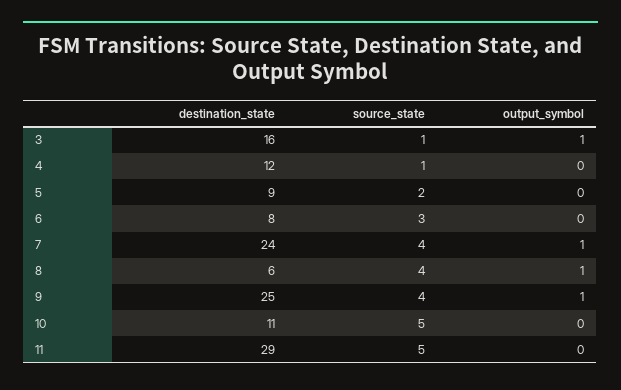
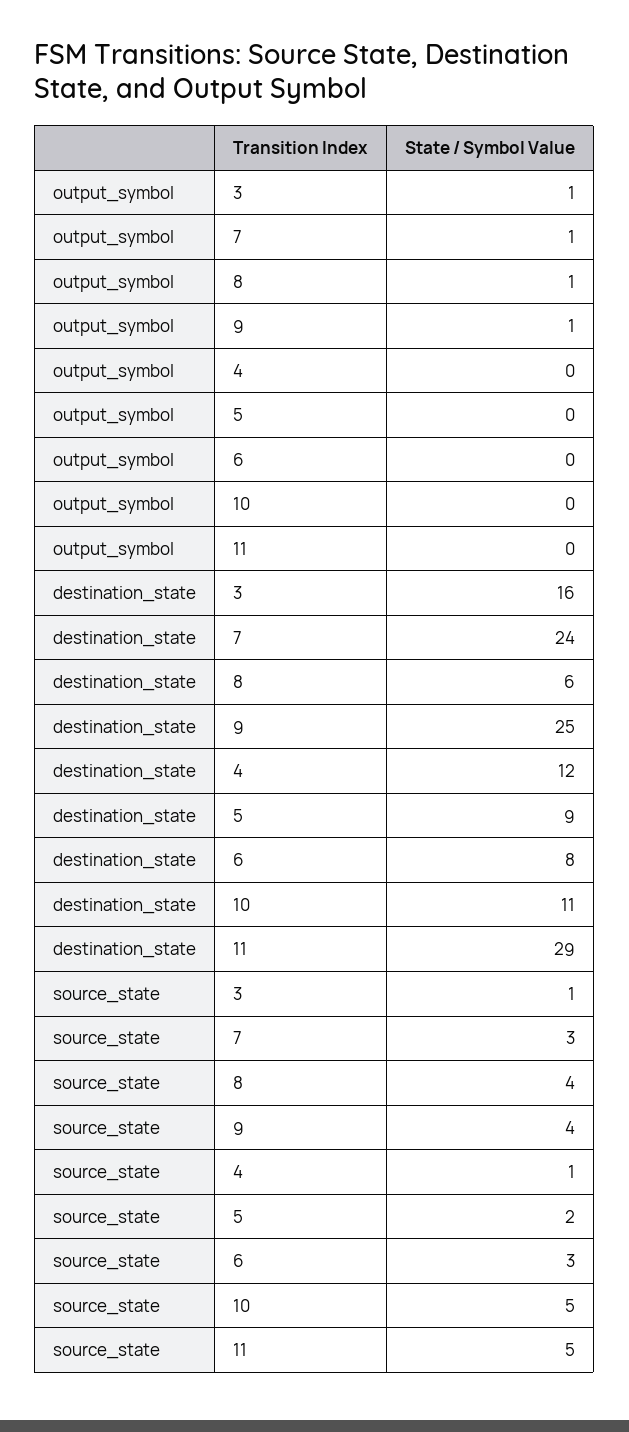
source_state, 7: 4 -> 3

